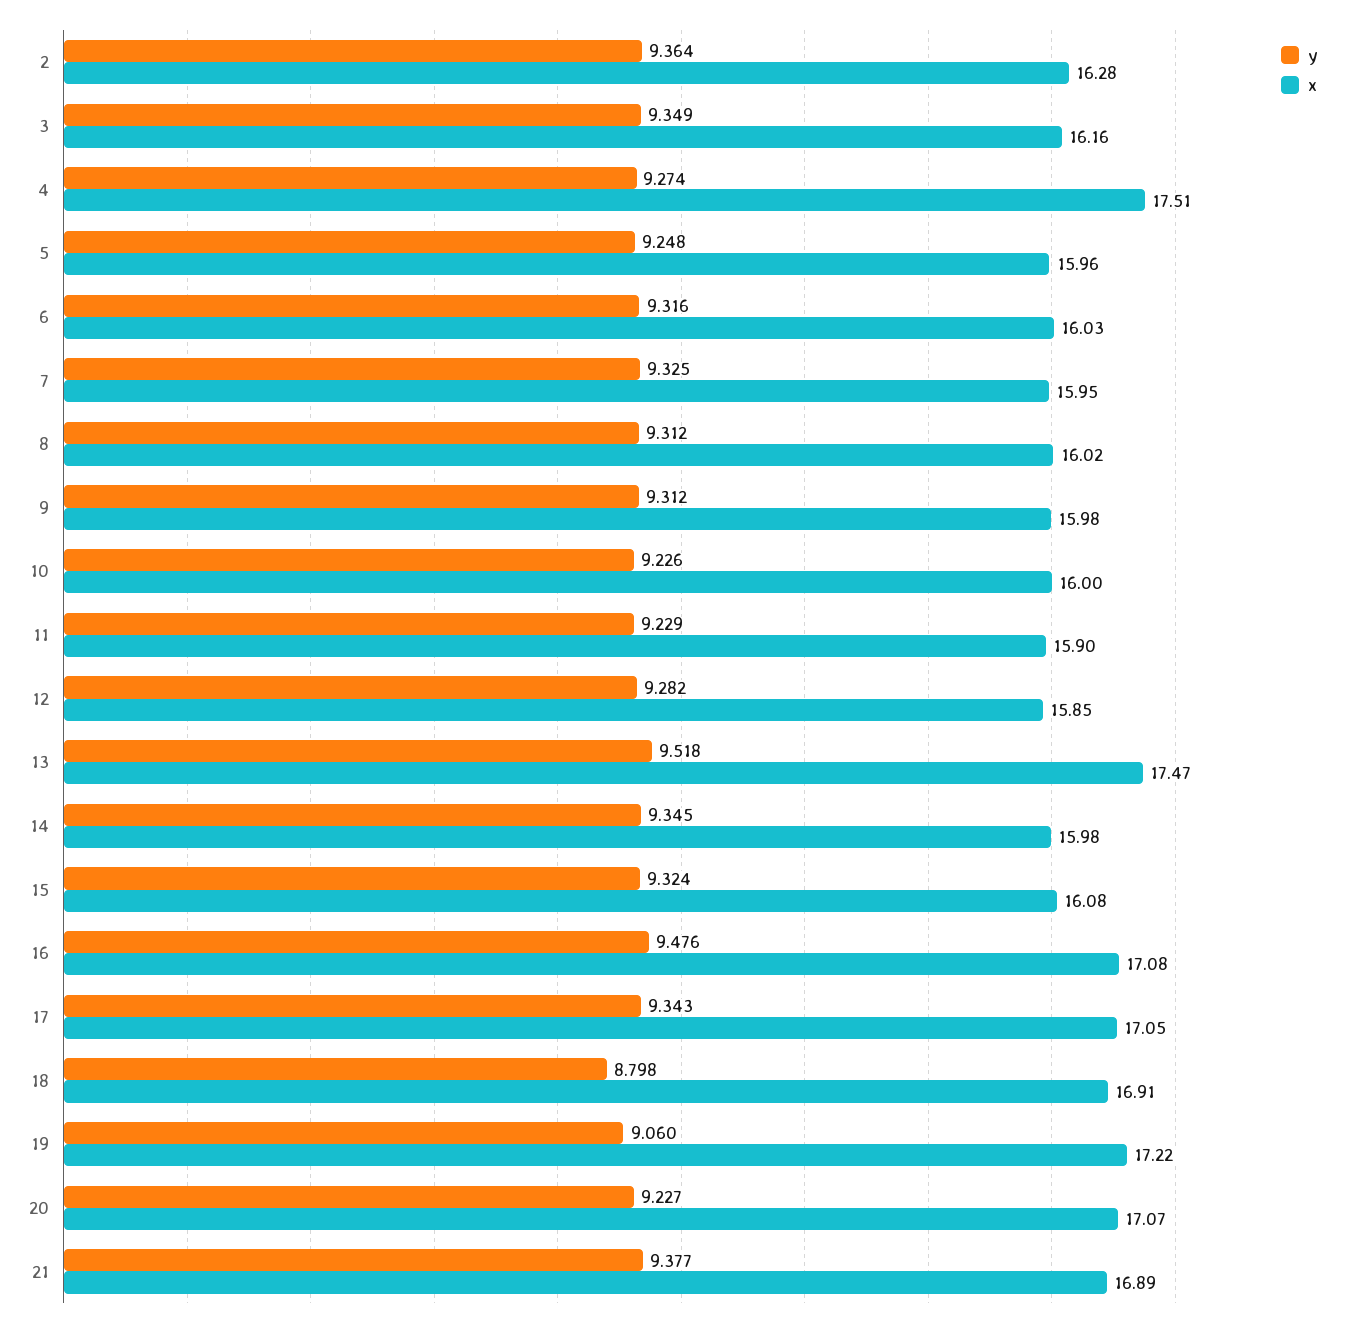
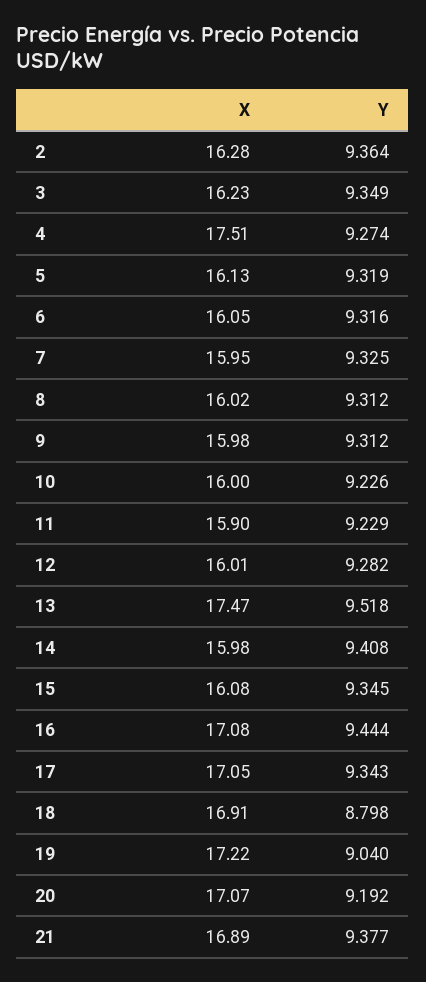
x, 3: 16.16 -> 16.23
y, 5: 9.248 -> 9.319
x, 5: 15.96 -> 16.13
x, 6: 16.03 -> 16.05
x, 12: 15.85 -> 16.01
y, 14: 9.345 -> 9.408
y, 15: 9.324 -> 9.345
y, 16: 9.476 -> 9.444
y, 19: 9.06 -> 9.04
y, 20: 9.227 -> 9.192

